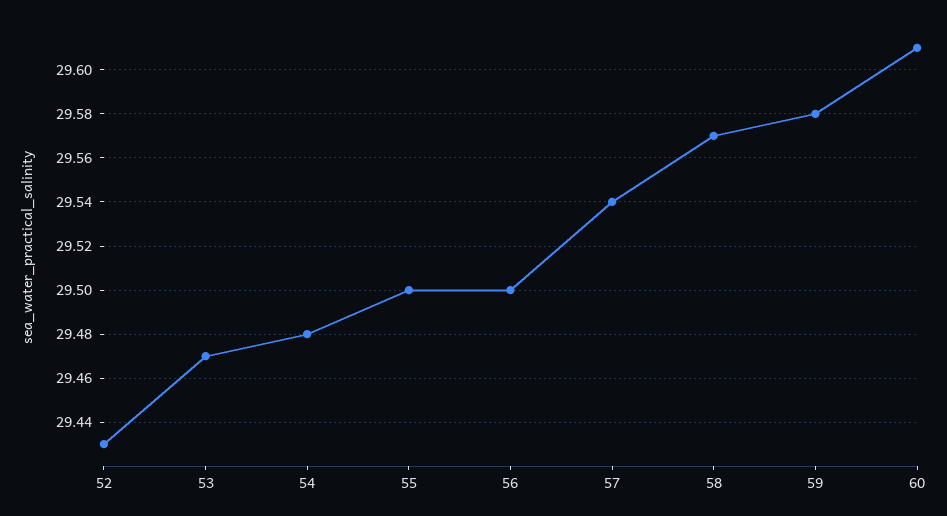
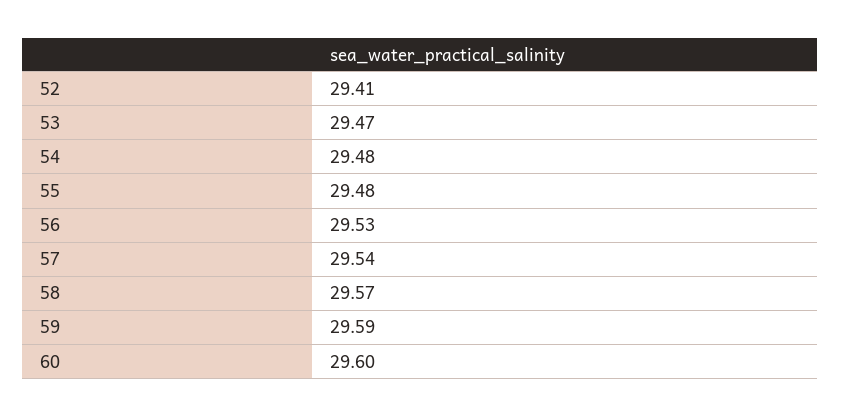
52: 29.43 -> 29.41
55: 29.5 -> 29.48
56: 29.5 -> 29.53
59: 29.58 -> 29.59
60: 29.61 -> 29.6

